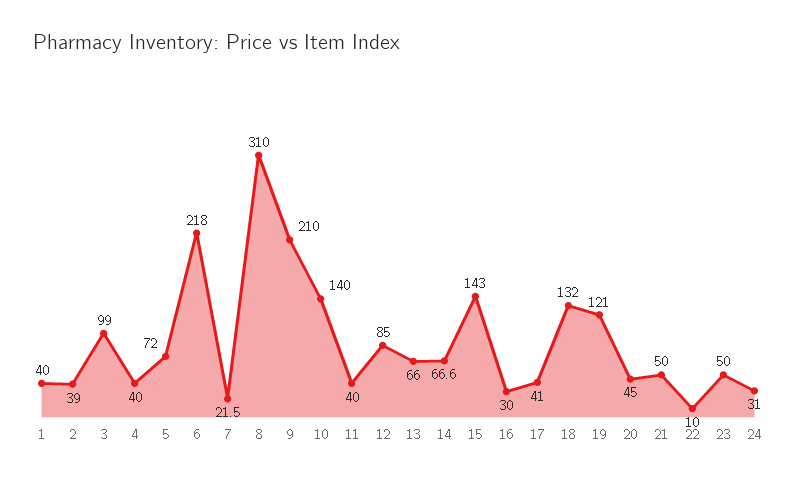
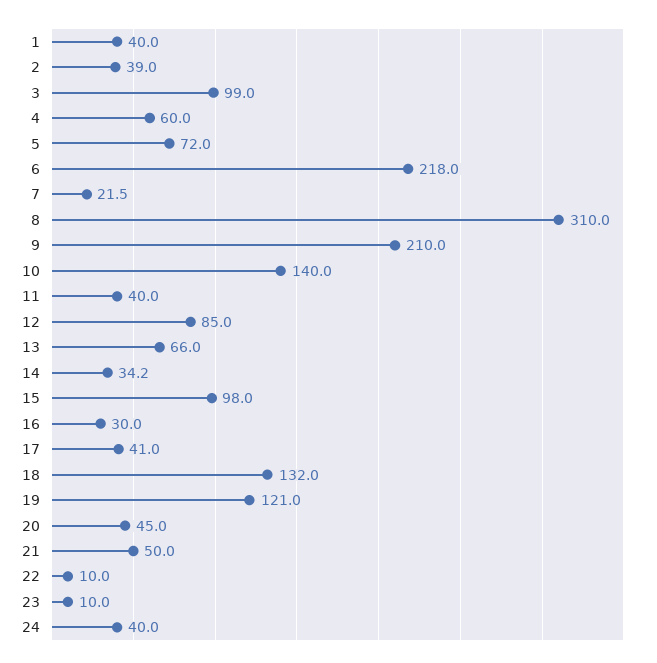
4: 40 -> 60
14: 66.6 -> 34.2
15: 143 -> 98
23: 50 -> 10
24: 31 -> 40

